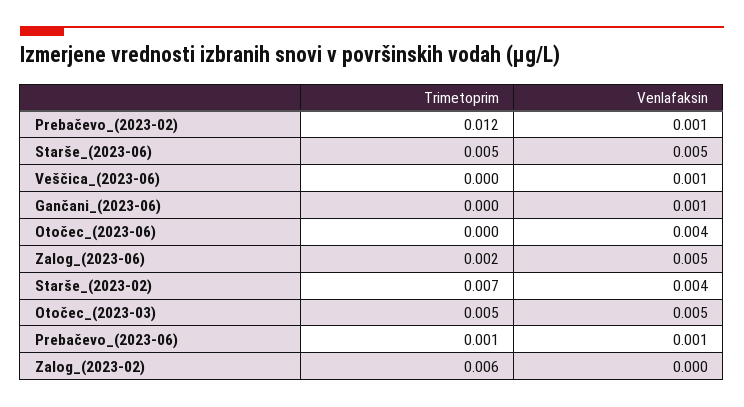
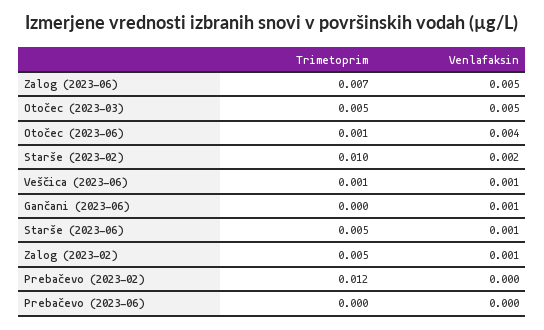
Venlafaksin, Prebačevo_(2023-02): 0.001 -> 0
Venlafaksin, Starše_(2023-06): 0.005 -> 0.001
Trimetoprim, Veščica_(2023-06): 0 -> 0.001
Trimetoprim, Otočec_(2023-06): 0 -> 0.001
Trimetoprim, Zalog_(2023-06): 0.002 -> 0.007
Trimetoprim, Starše_(2023-02): 0.007 -> 0.01
Venlafaksin, Starše_(2023-02): 0.004 -> 0.002
Trimetoprim, Prebačevo_(2023-06): 0.001 -> 0
Venlafaksin, Prebačevo_(2023-06): 0.001 -> 0
Trimetoprim, Zalog_(2023-02): 0.006 -> 0.005
Venlafaksin, Zalog_(2023-02): 0 -> 0.001

